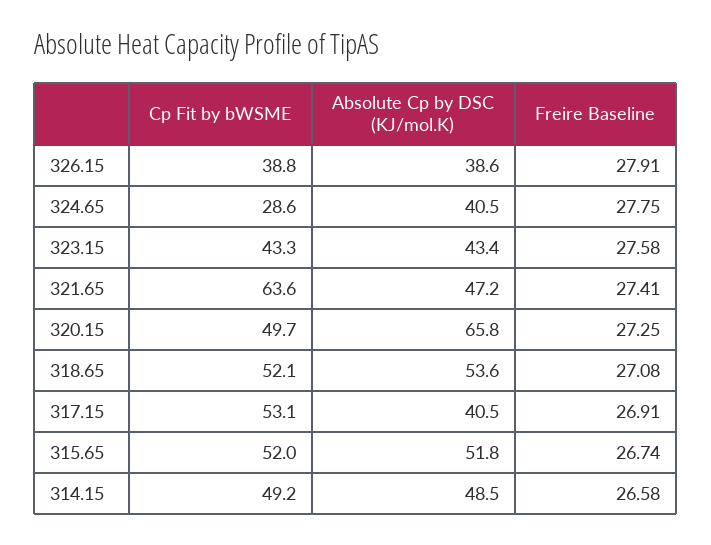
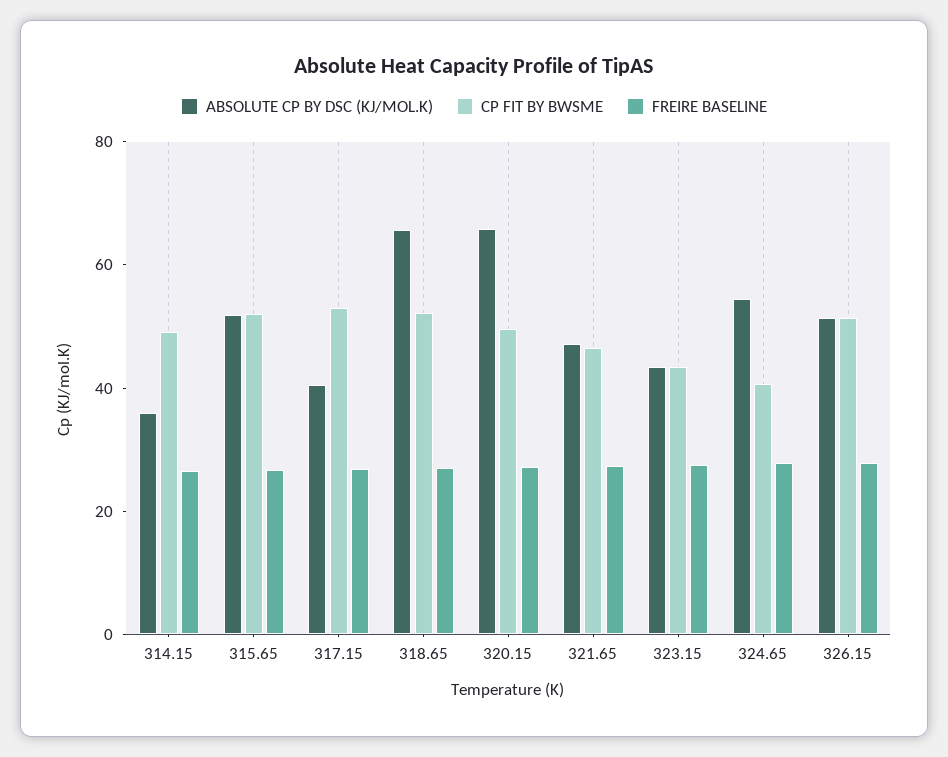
Cp Fit by bWSME, 326.15: 38.8 -> 50
Absolute Cp by DSC (KJ/mol.K), 326.15: 38.6 -> 50
Cp Fit by bWSME, 324.65: 28.6 -> 40
Absolute Cp by DSC (KJ/mol.K), 324.65: 40.5 -> 55
Cp Fit by bWSME, 321.65: 63.6 -> 45
Absolute Cp by DSC (KJ/mol.K), 318.65: 53.6 -> 65
Absolute Cp by DSC (KJ/mol.K), 314.15: 48.5 -> 35

